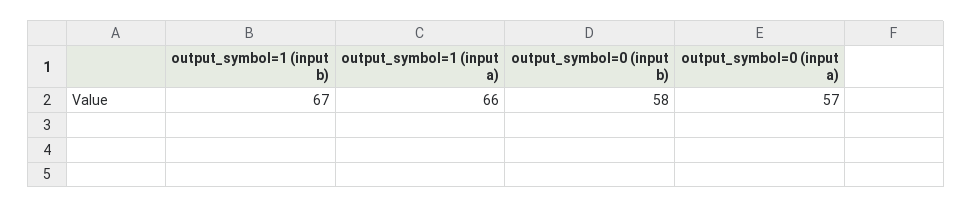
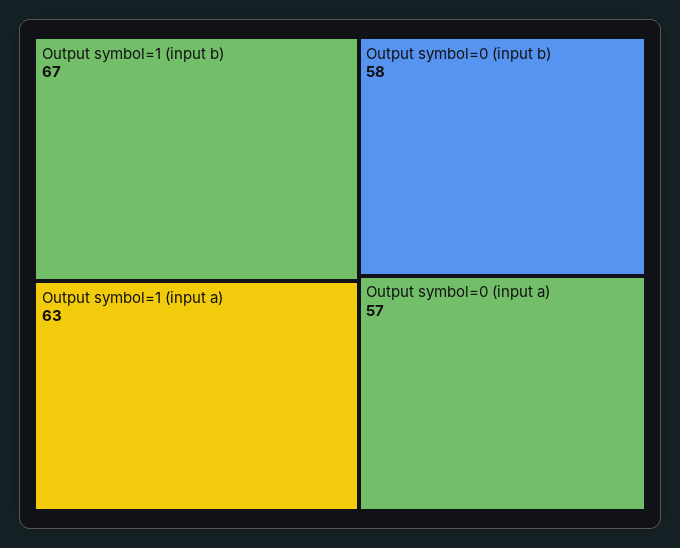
output_symbol=1 (input a): 66 -> 63

